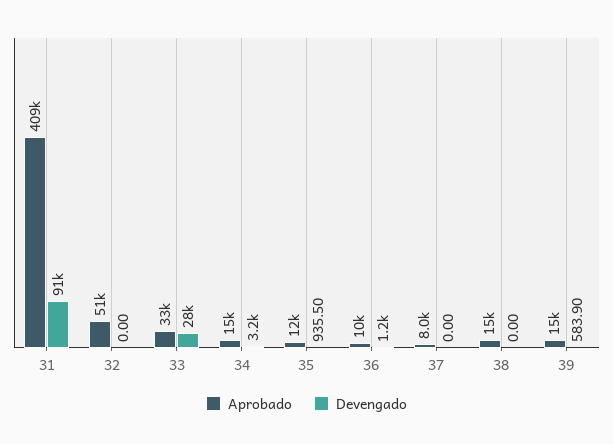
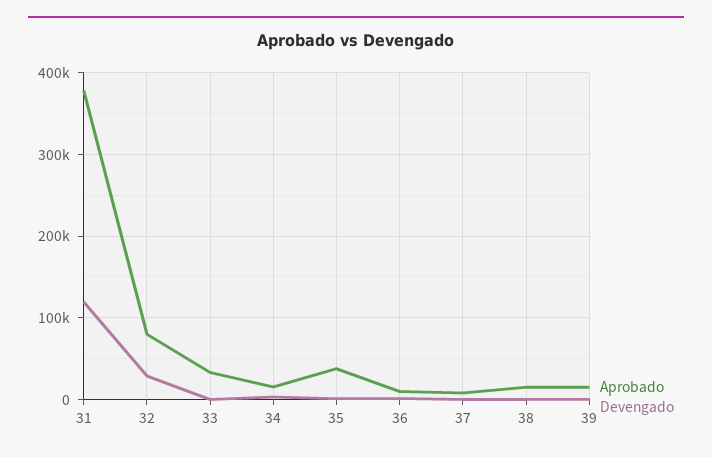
Aprobado, 31: 409000 -> 380000
Devengado, 31: 91000 -> 120000
Aprobado, 32: 51000 -> 80000
Devengado, 32: 0 -> 30000
Devengado, 33: 28000 -> 0
Aprobado, 35: 12000 -> 40000

